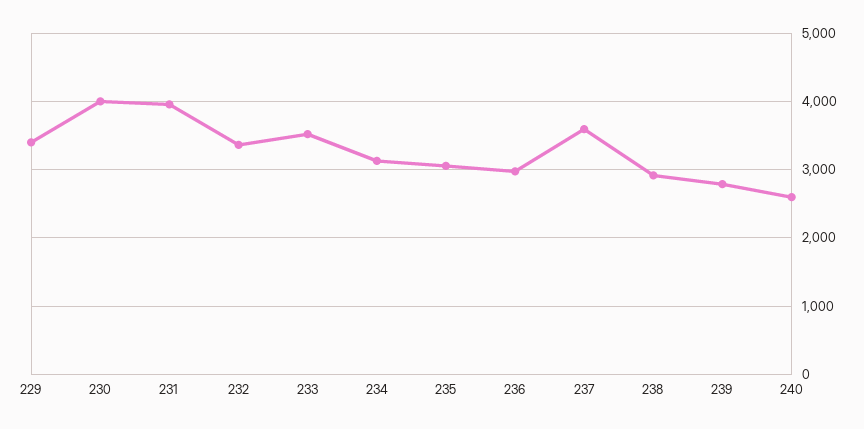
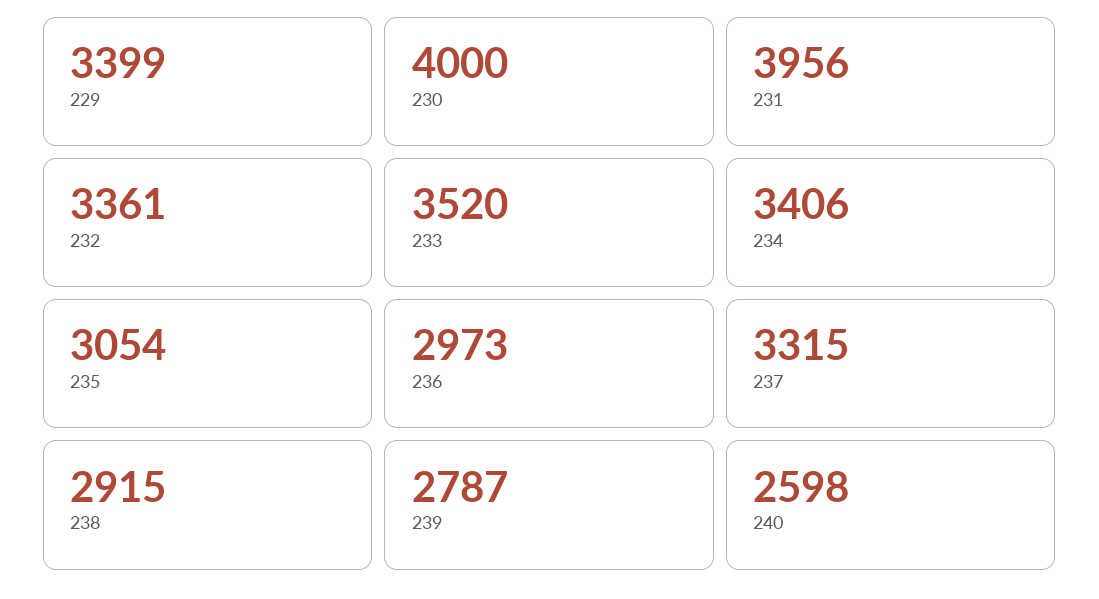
234: 3100 -> 3406
237: 3600 -> 3315

